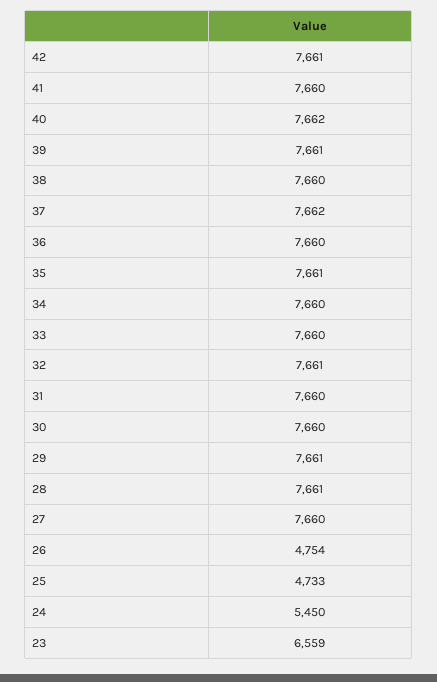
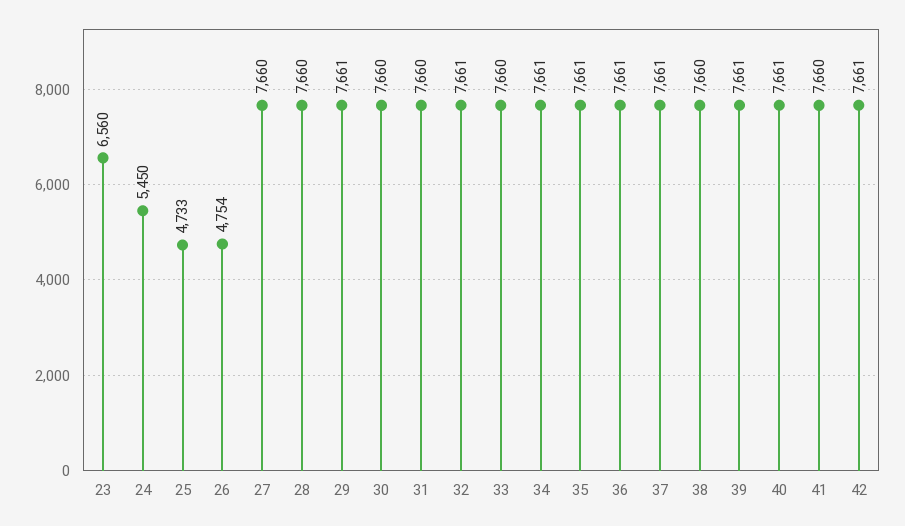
40: 7662 -> 7661
37: 7662 -> 7661
36: 7660 -> 7661
34: 7660 -> 7661
28: 7661 -> 7660
23: 6559 -> 6560

